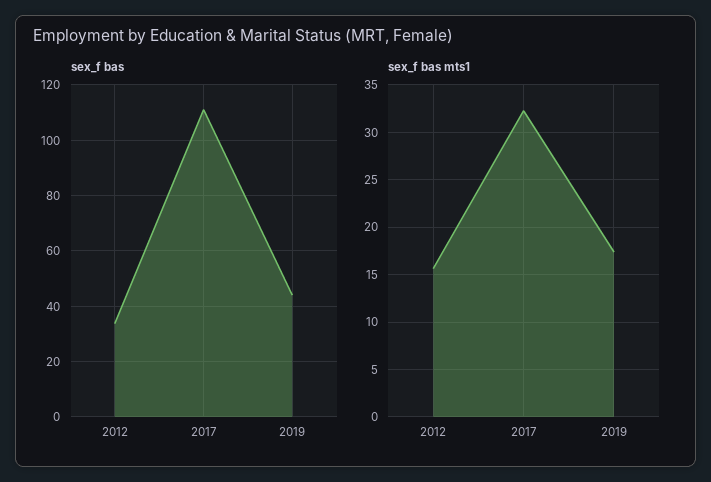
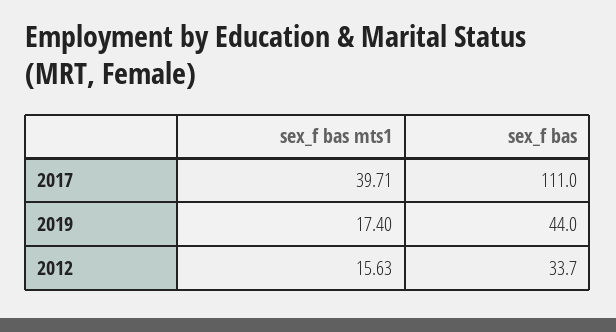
sex_f bas mts1, 2017: 32 -> 39.71

